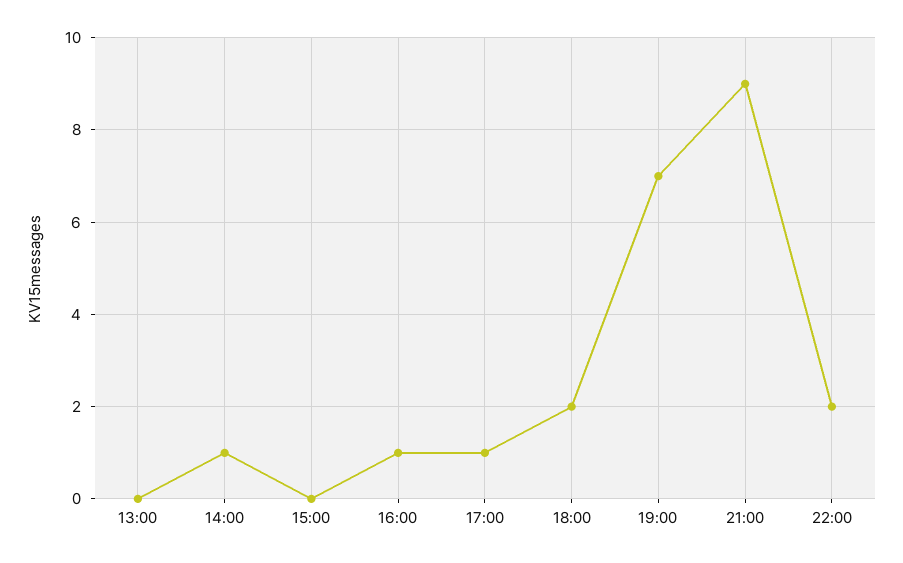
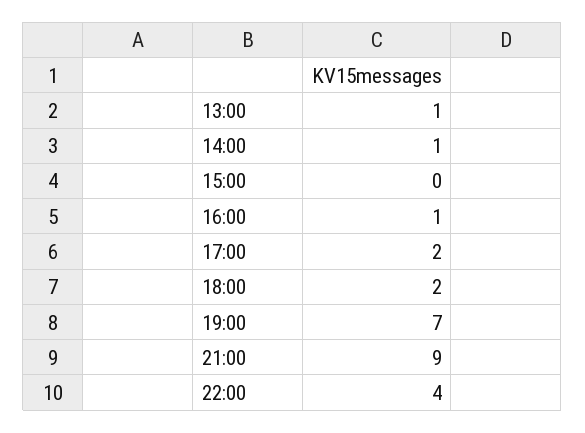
13:00: 0 -> 1
17:00: 1 -> 2
22:00: 2 -> 4

